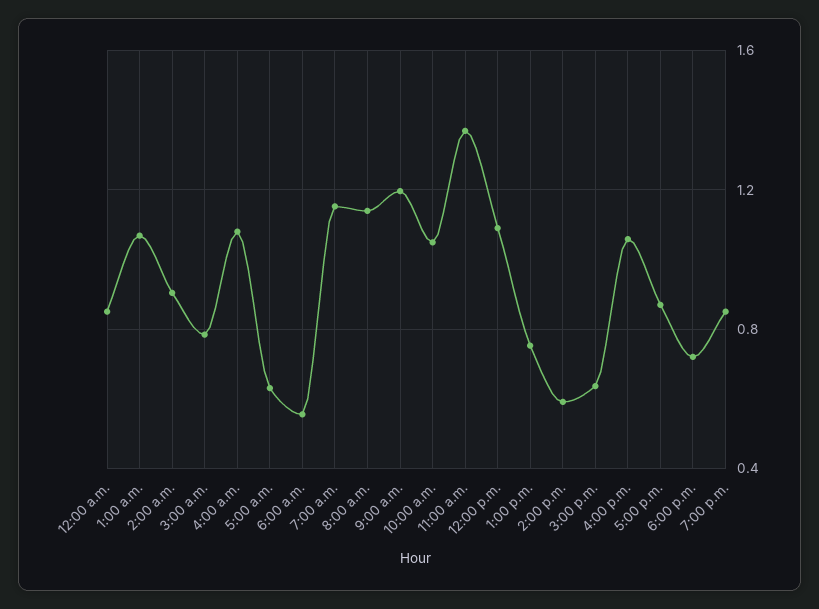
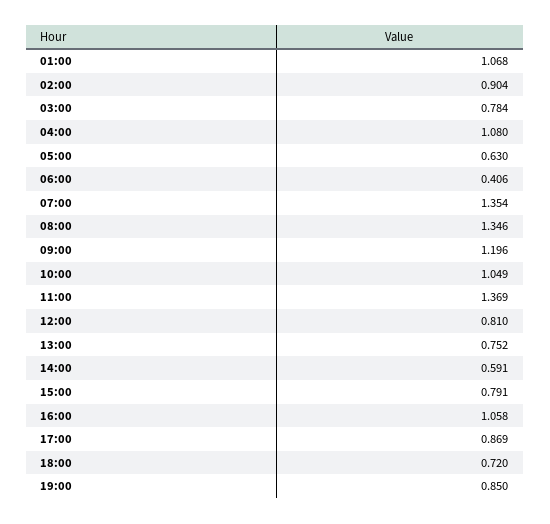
12:00 a.m.: 0.85 -> none
6:00 a.m.: 0.55 -> 0.406
7:00 a.m.: 1.15 -> 1.354
8:00 a.m.: 1.15 -> 1.346
12:00 p.m.: 1.1 -> 0.81
3:00 p.m.: 0.65 -> 0.791

